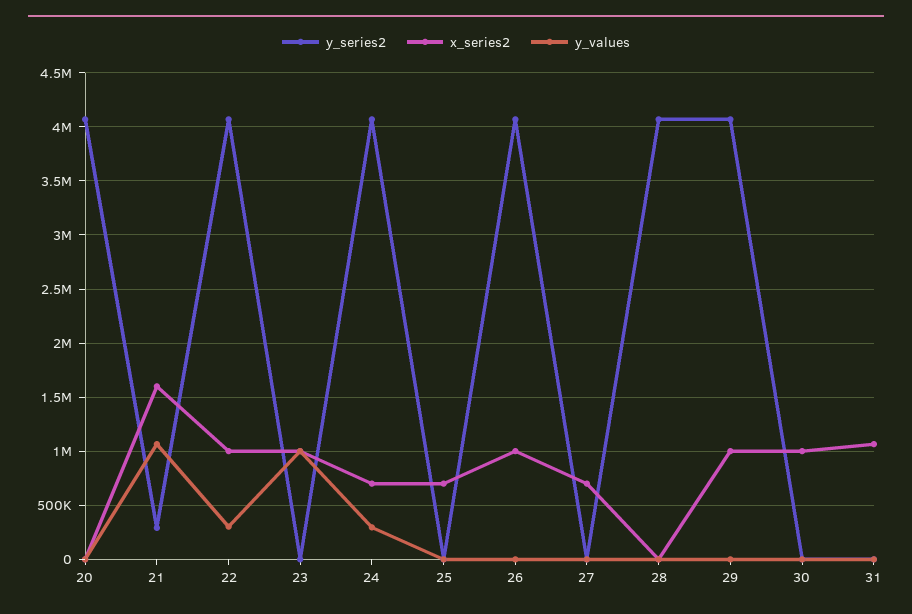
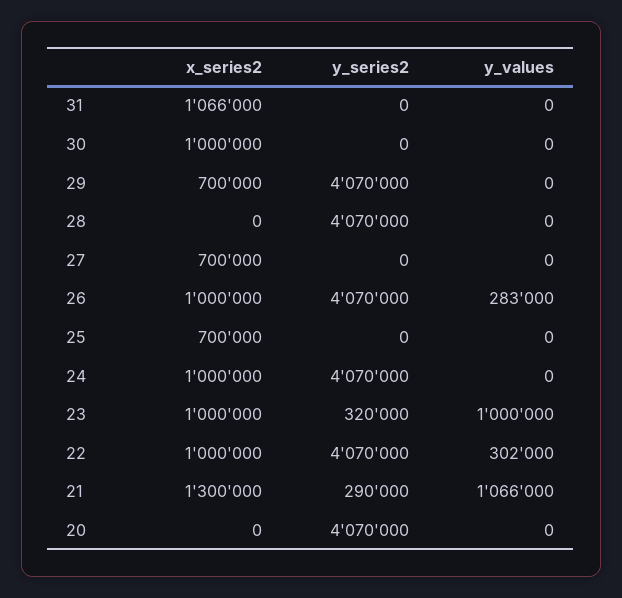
x_series2, 21: 1600000 -> 1300000
y_series2, 23: 0 -> 320000
x_series2, 24: 700000 -> 1000000
y_values, 24: 300000 -> 0
y_values, 26: 0 -> 283000
x_series2, 29: 1000000 -> 700000

